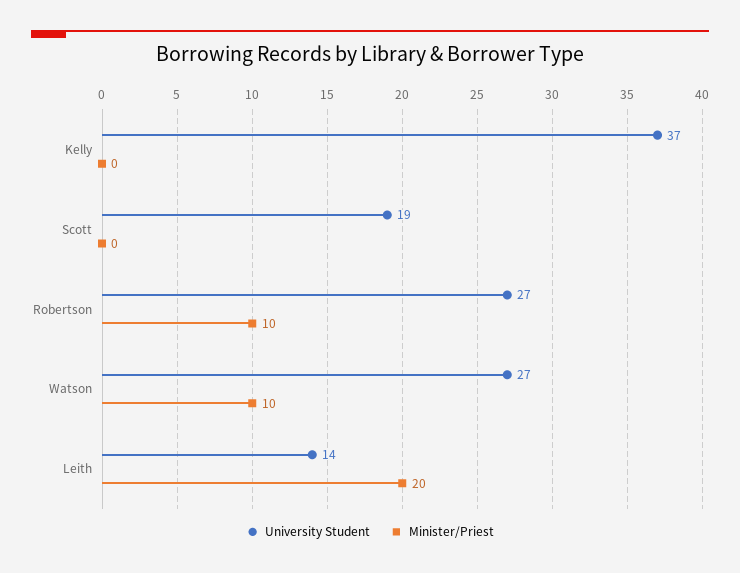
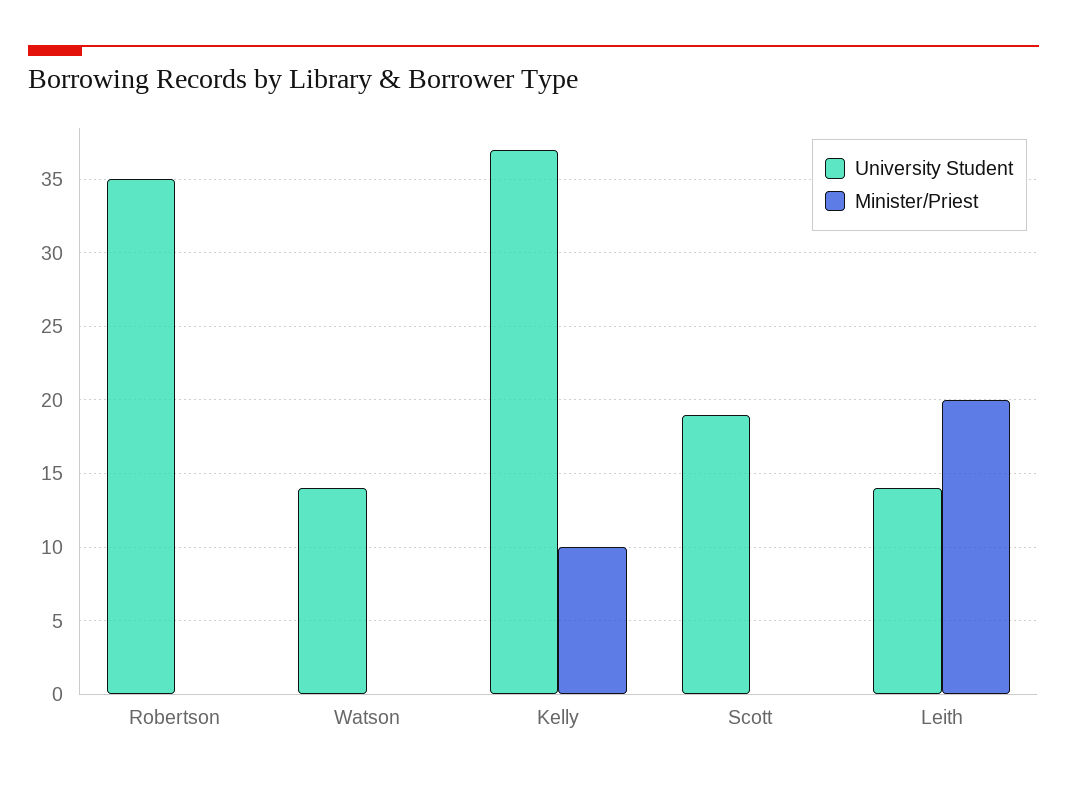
Minister/Priest, Kelly: 0 -> 10
University Student, Robertson: 27 -> 35
Minister/Priest, Robertson: 10 -> 0
University Student, Watson: 27 -> 14
Minister/Priest, Watson: 10 -> 0

